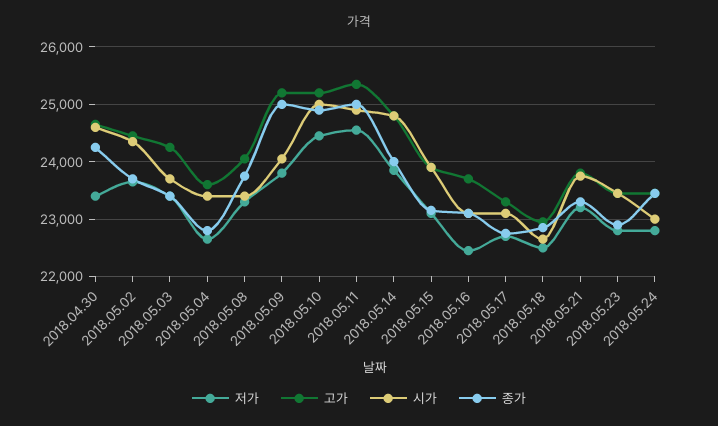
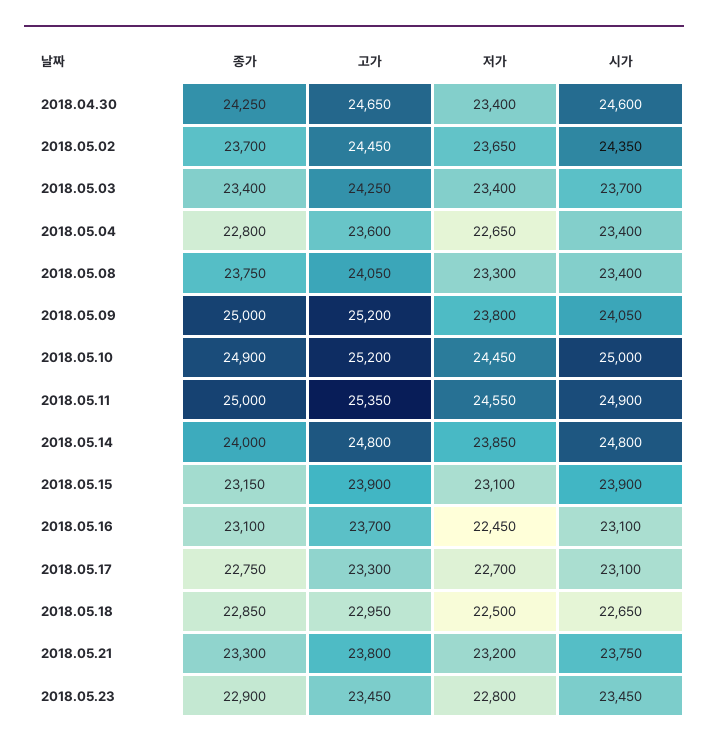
저가, 2018.05.24: 22800 -> none
고가, 2018.05.24: 23400 -> none
시가, 2018.05.24: 23000 -> none
종가, 2018.05.24: 23400 -> none

